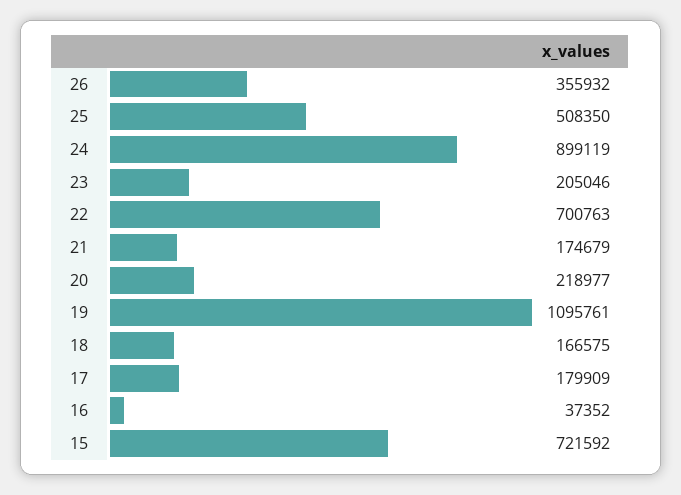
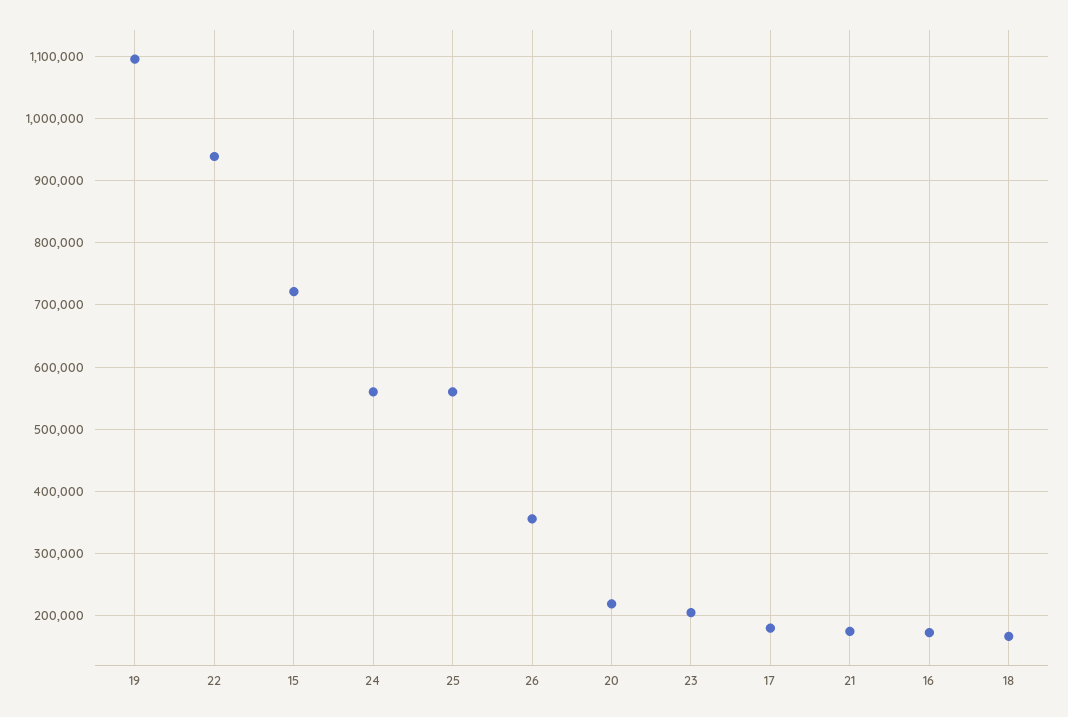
25: 508350 -> 560000
24: 899119 -> 560000
22: 700763 -> 940000
16: 37352 -> 170000

